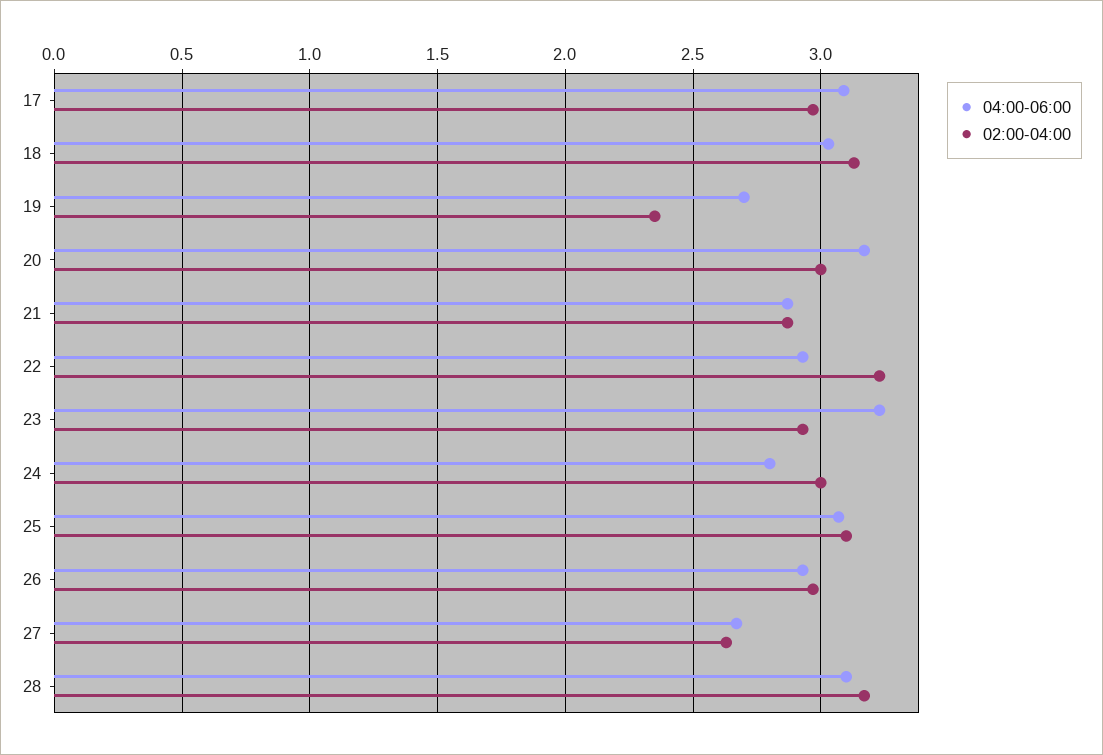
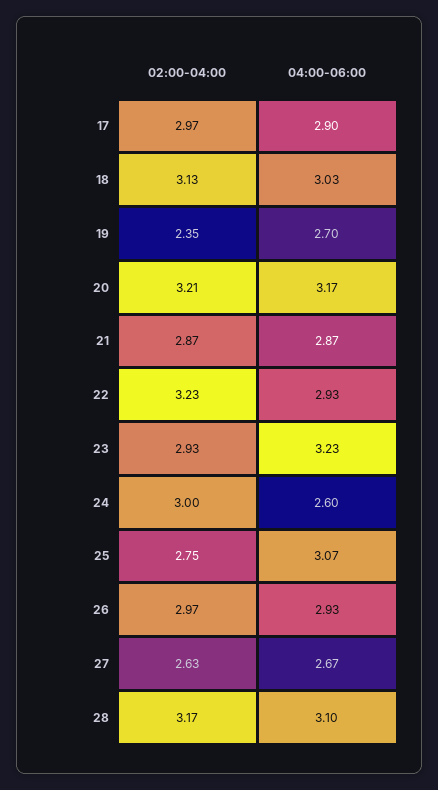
04:00-06:00, 17: 3.1 -> 2.9
02:00-04:00, 20: 3 -> 3.21
04:00-06:00, 24: 2.8 -> 2.6
02:00-04:00, 25: 3.1 -> 2.75

